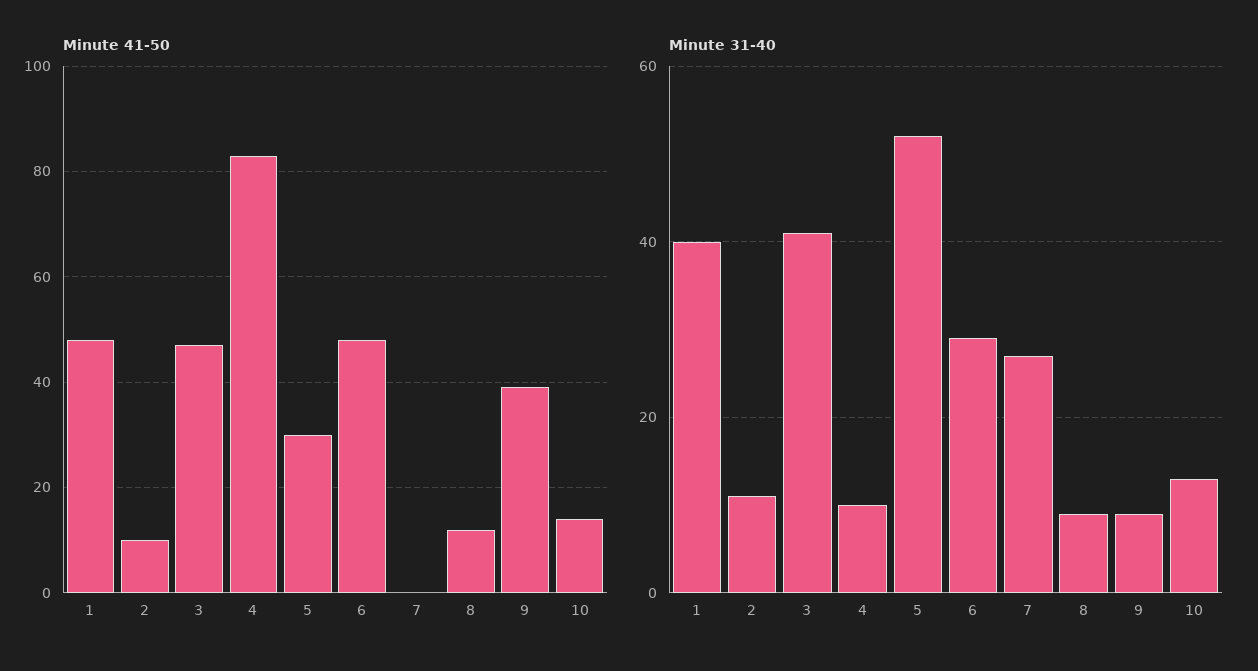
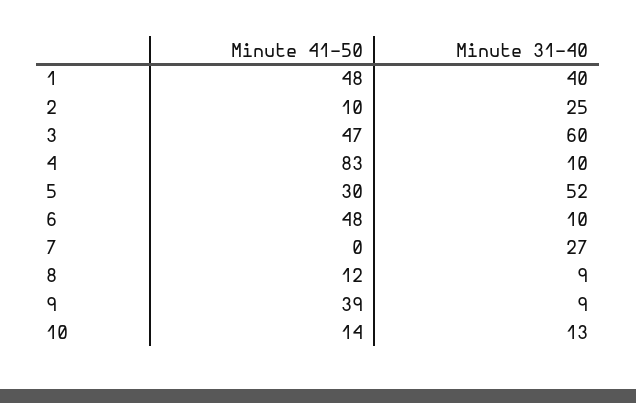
Minute 31-40, 2: 10 -> 25
Minute 31-40, 3: 40 -> 60
Minute 31-40, 6: 30 -> 10

